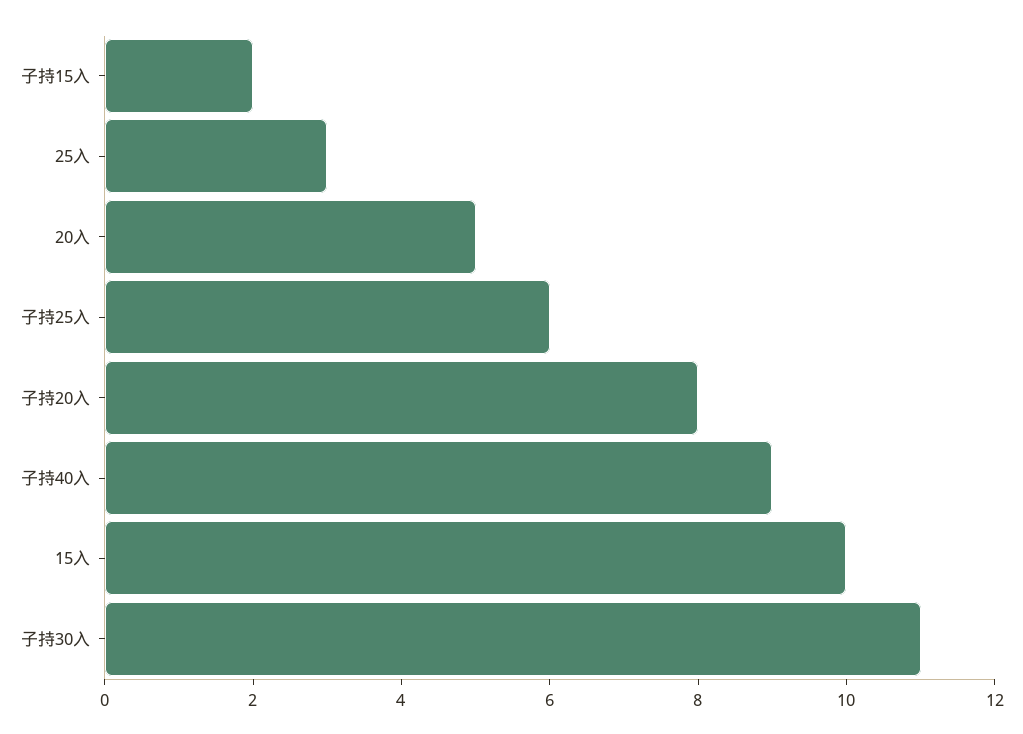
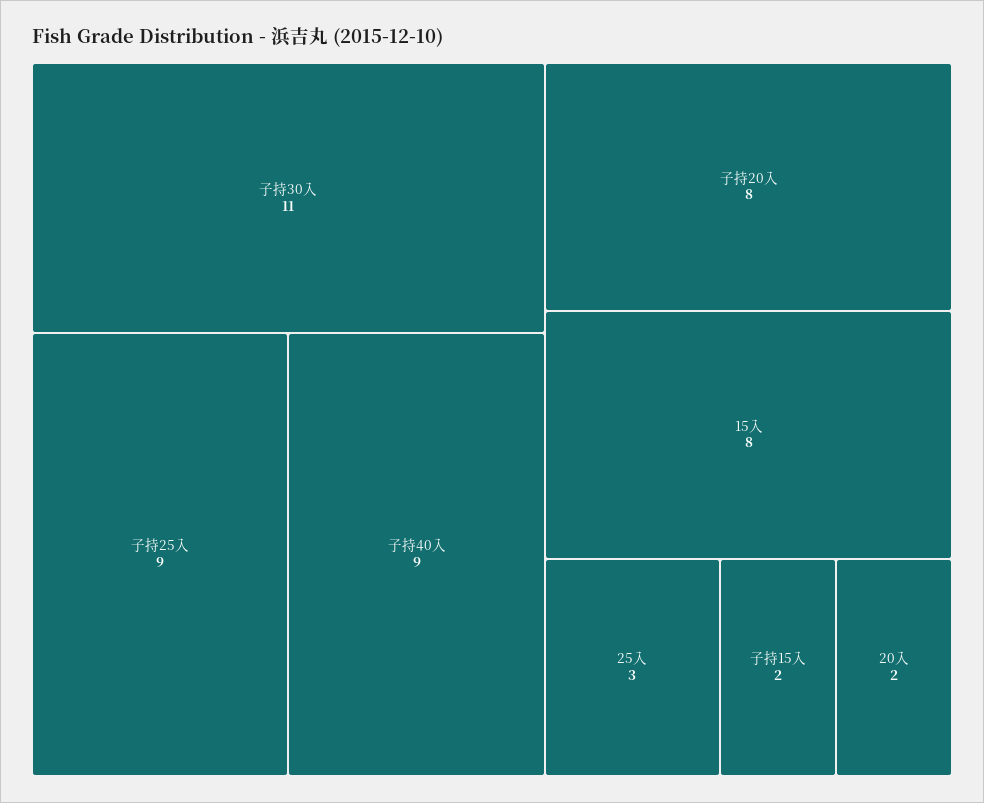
20入: 5 -> 2
子持25入: 6 -> 9
15入: 10 -> 8

